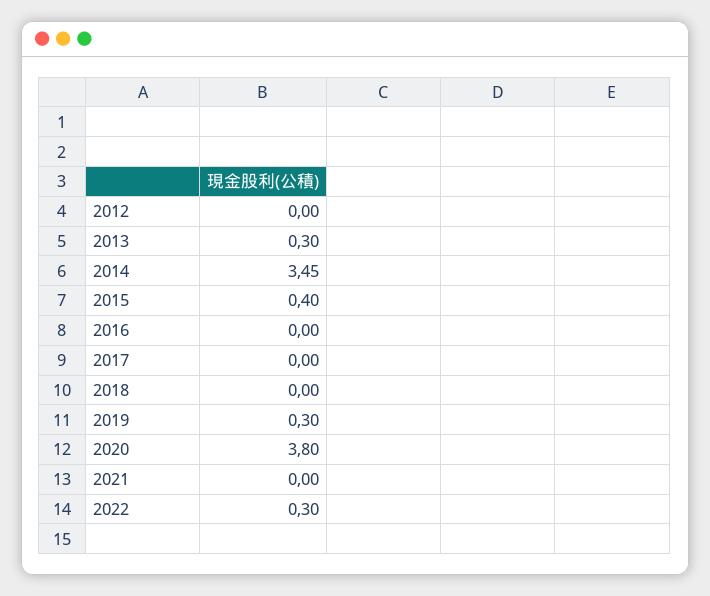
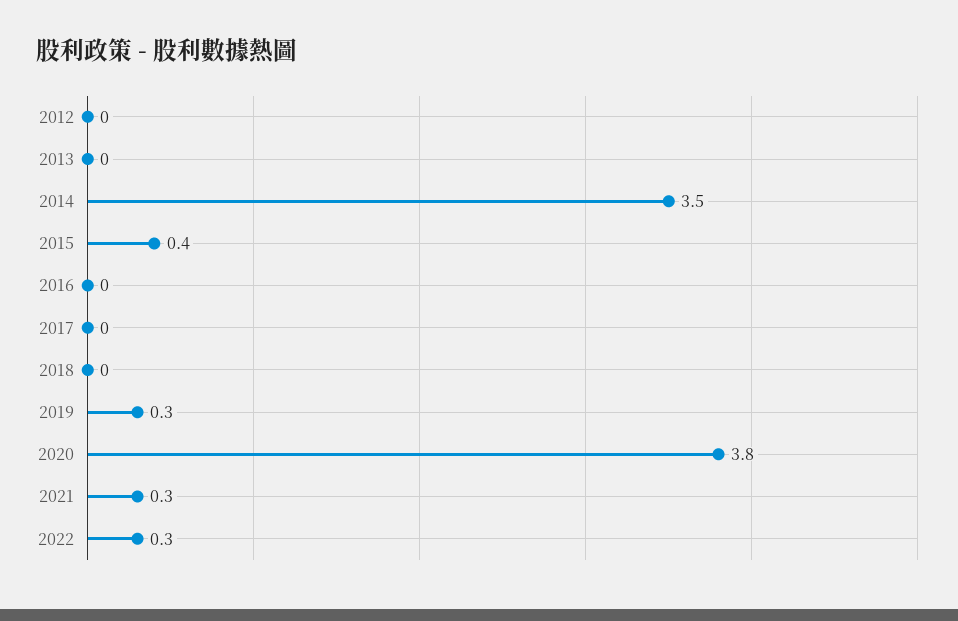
2013: 0.3 -> 0
2021: 0 -> 0.3

